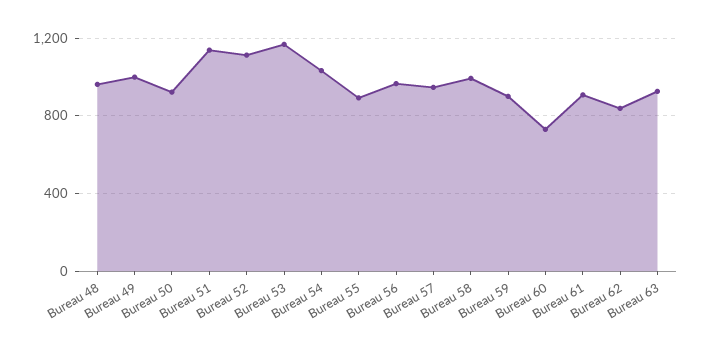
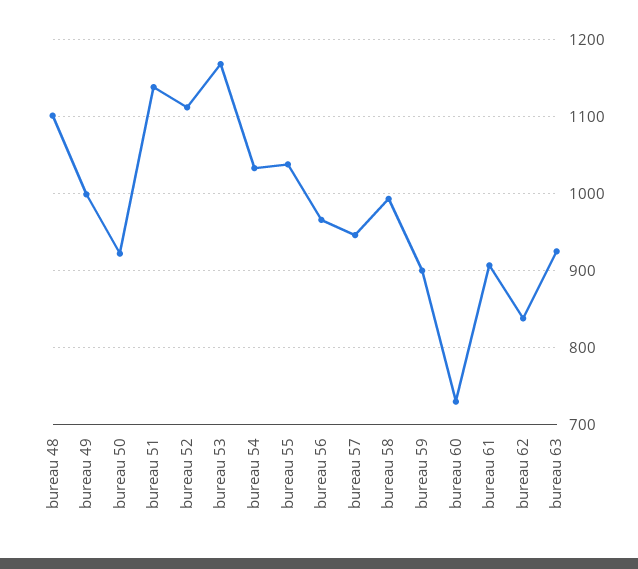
Bureau 48: 950 -> 1100
Bureau 55: 900 -> 1040

